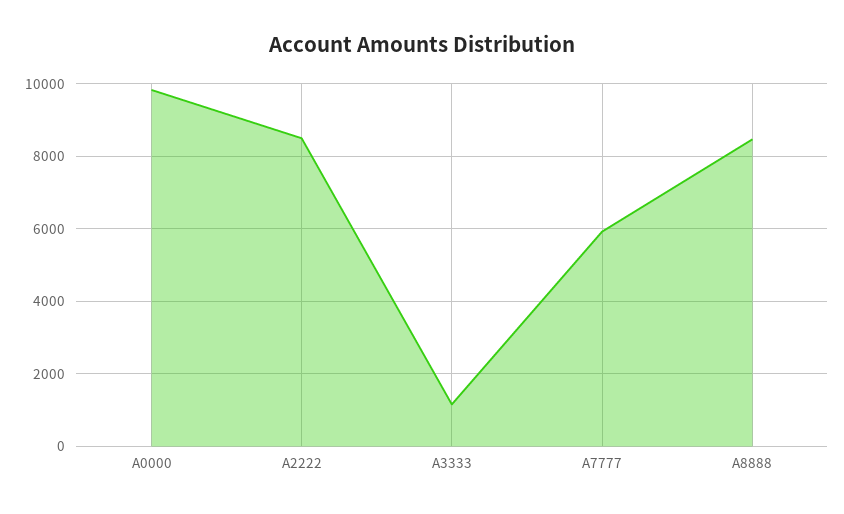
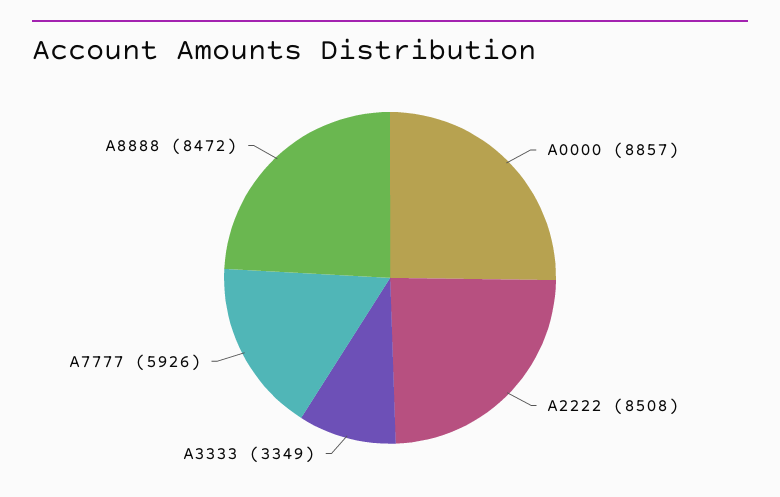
A0000: 9800 -> 8857
A3333: 1200 -> 3349

